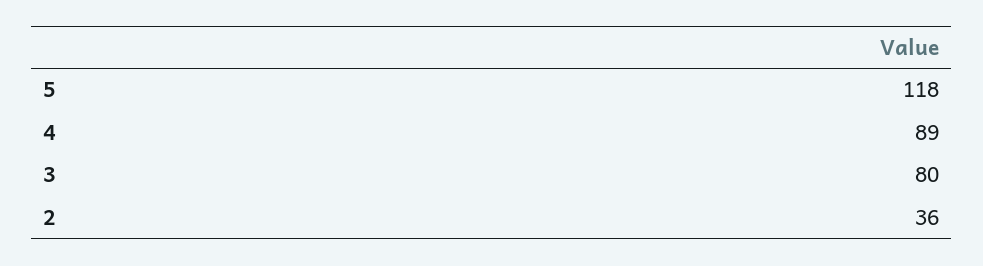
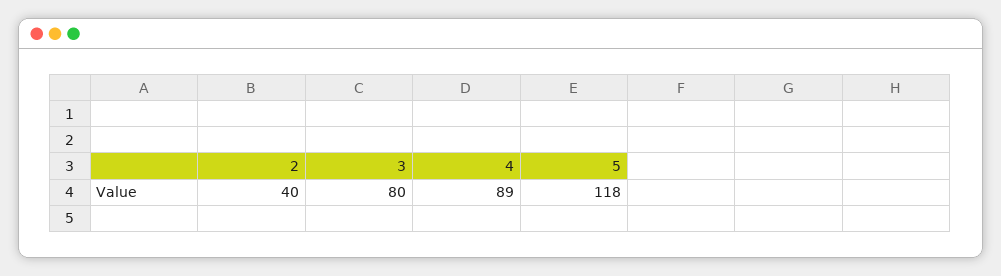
2: 36 -> 40

